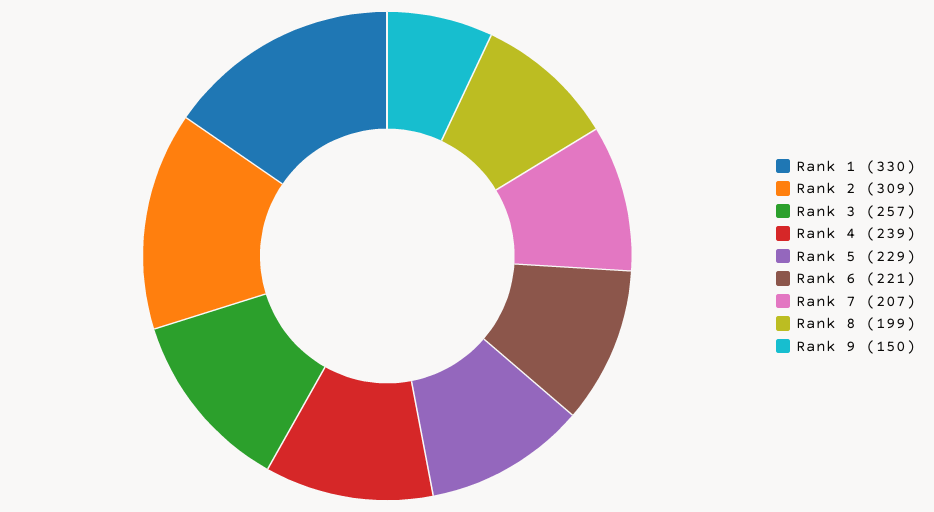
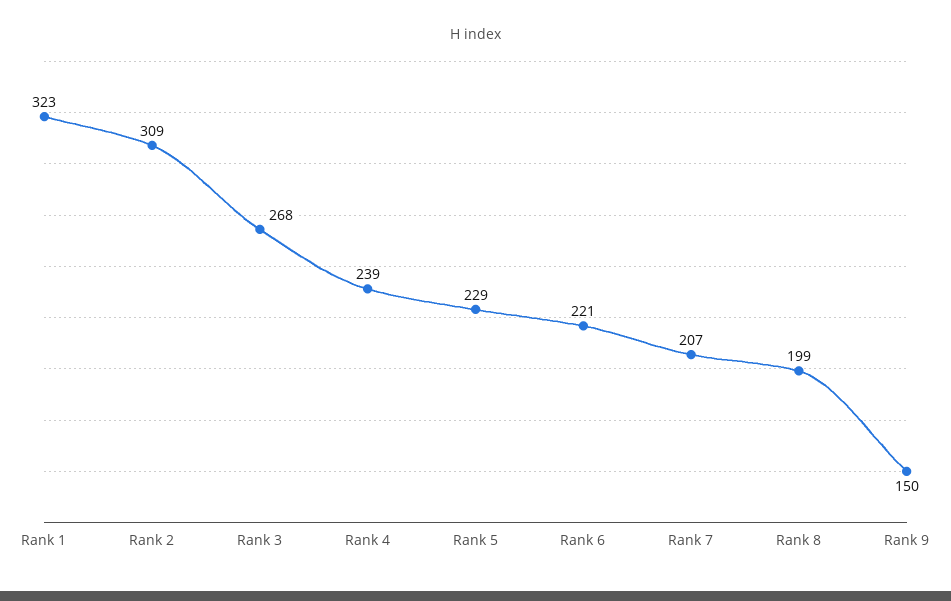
Rank 1: 330 -> 323
Rank 3: 257 -> 268

